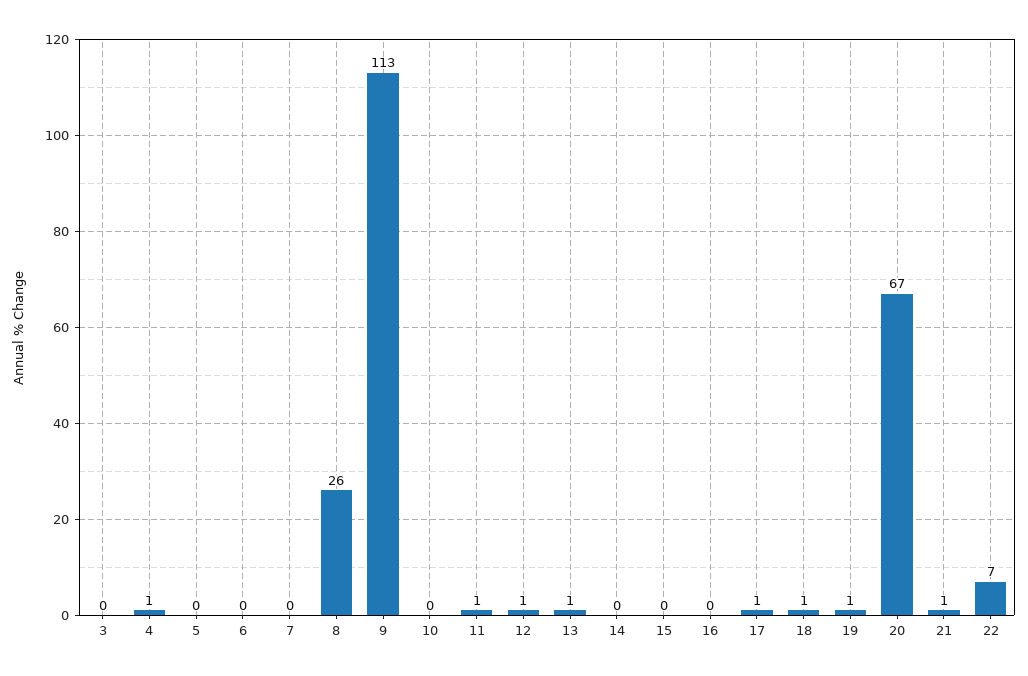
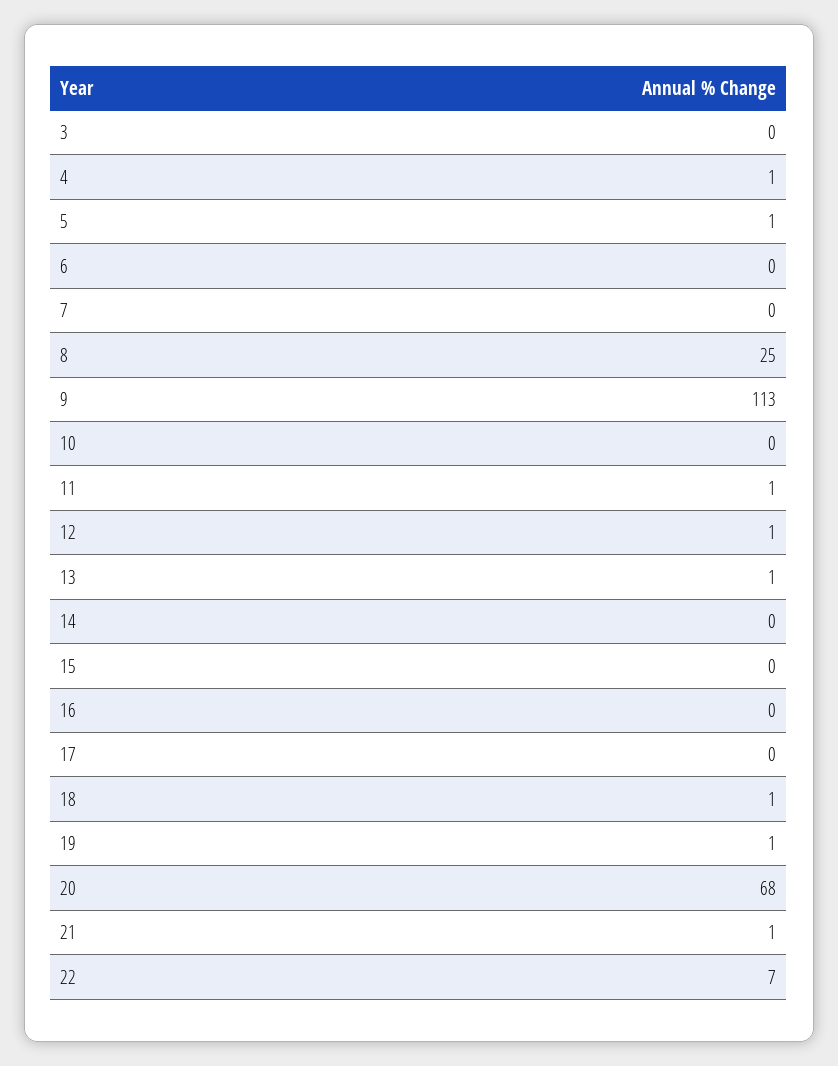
5: 0 -> 1
8: 26 -> 25
17: 1 -> 0
20: 67 -> 68

